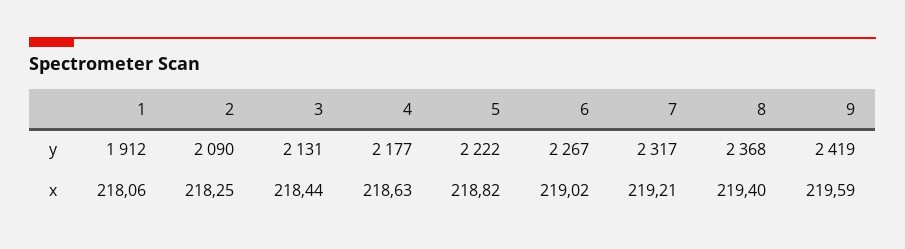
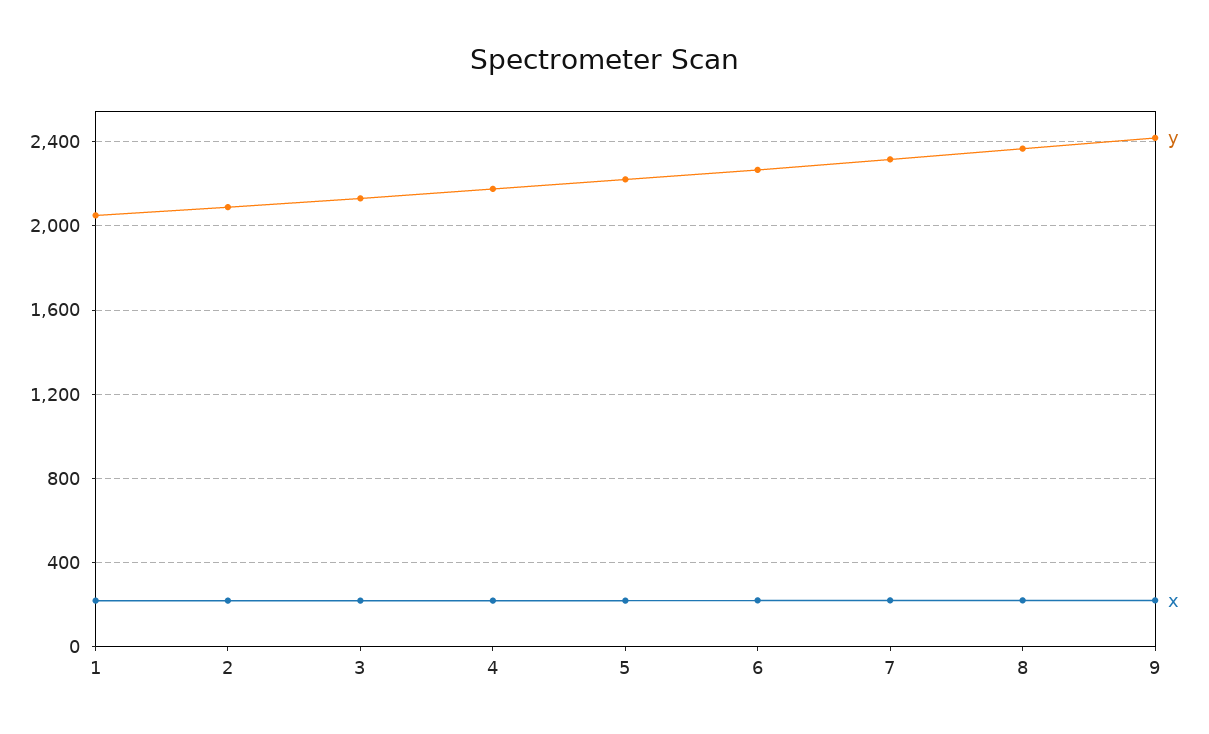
y, 1: 1912 -> 2050

